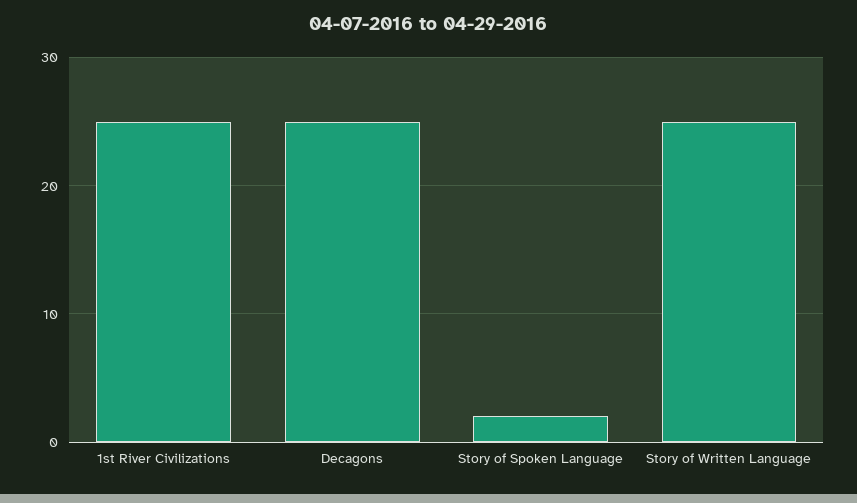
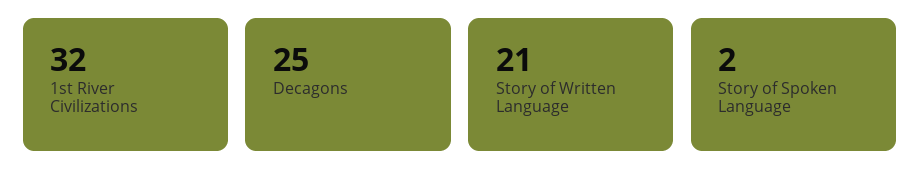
1st River Civilizations: 25 -> 32
Story of Written Language: 25 -> 21

